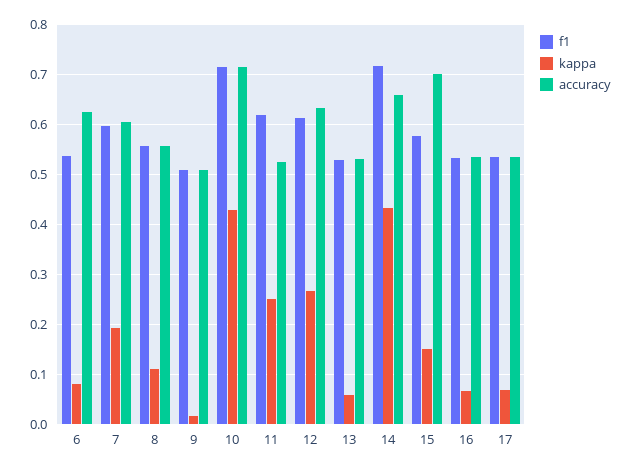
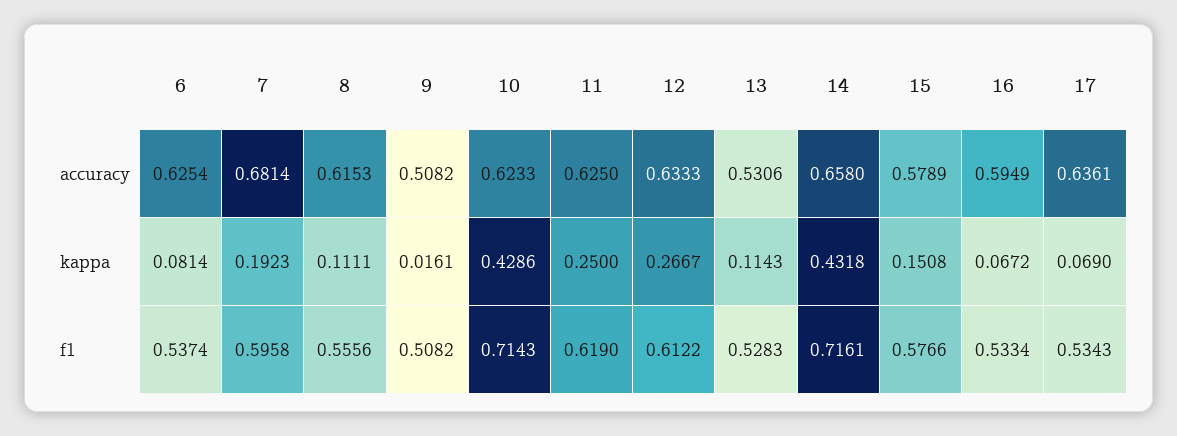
accuracy, 7: 0.6 -> 0.6814
accuracy, 8: 0.56 -> 0.6153
accuracy, 10: 0.72 -> 0.6233
accuracy, 11: 0.52 -> 0.625
kappa, 13: 0.06 -> 0.1143
accuracy, 15: 0.7 -> 0.5789
accuracy, 16: 0.54 -> 0.5949
accuracy, 17: 0.54 -> 0.6361

